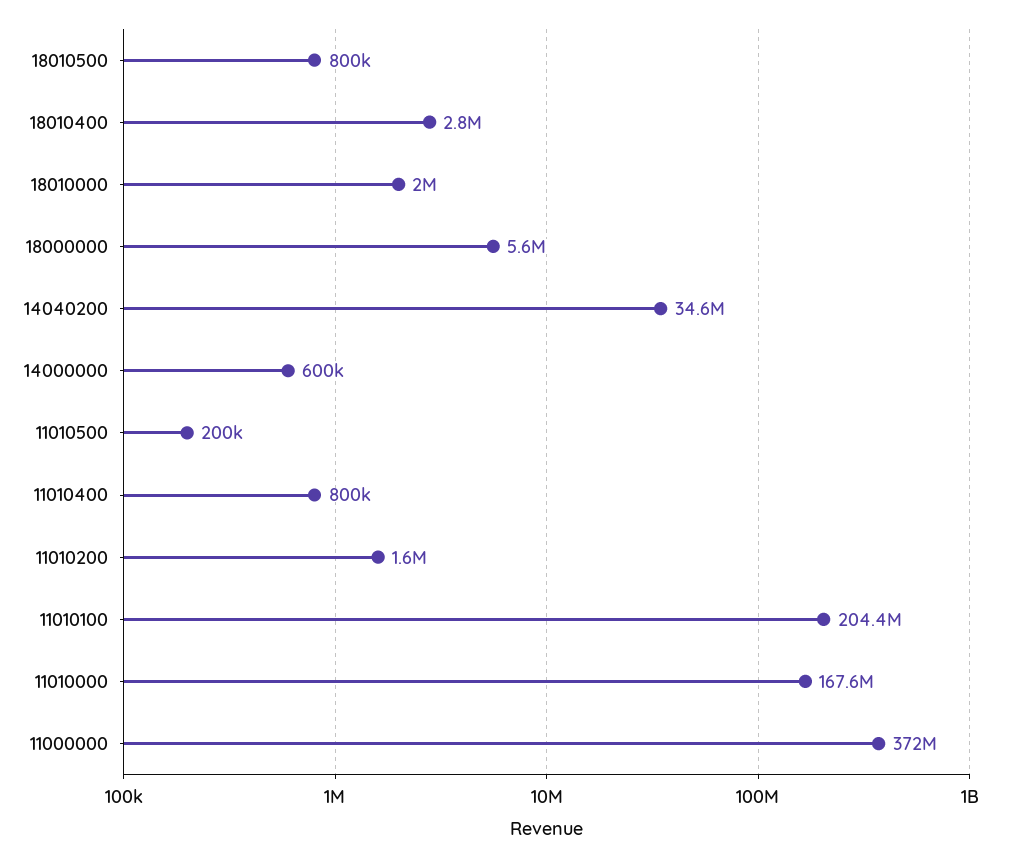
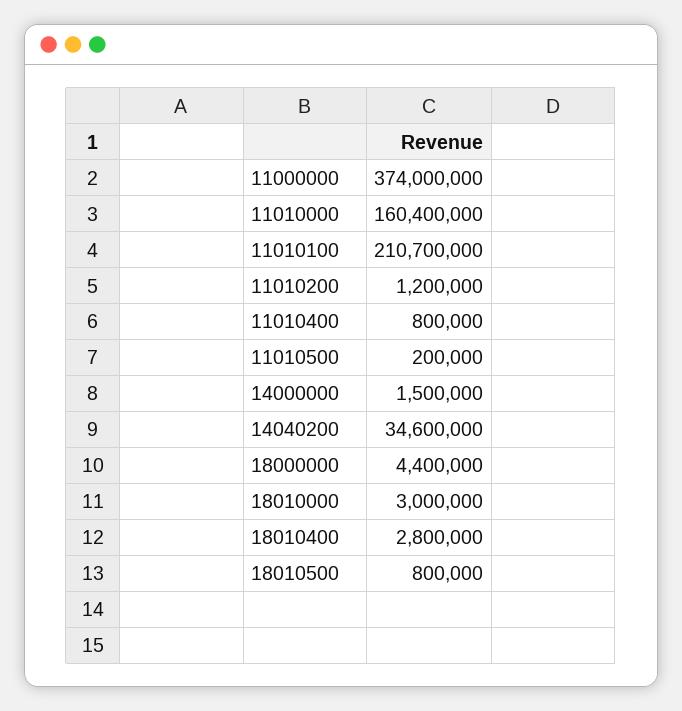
18010000: 2000000 -> 3000000
18000000: 5600000 -> 4400000
14000000: 600000 -> 1500000
11010200: 1600000 -> 1200000
11010100: 204400000 -> 210700000
11010000: 167600000 -> 160400000
11000000: 372000000 -> 374000000

